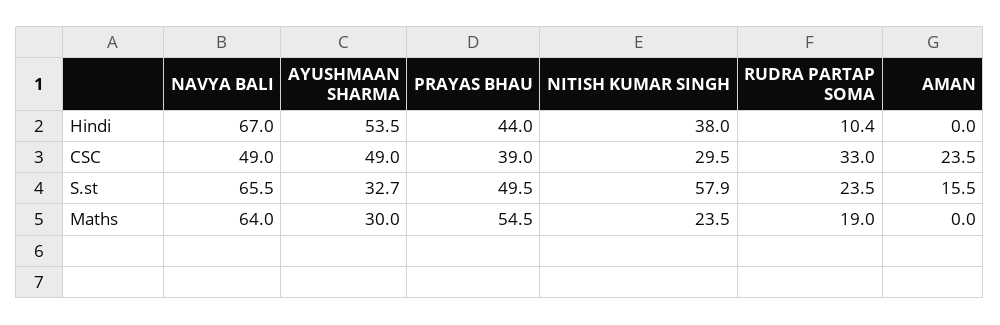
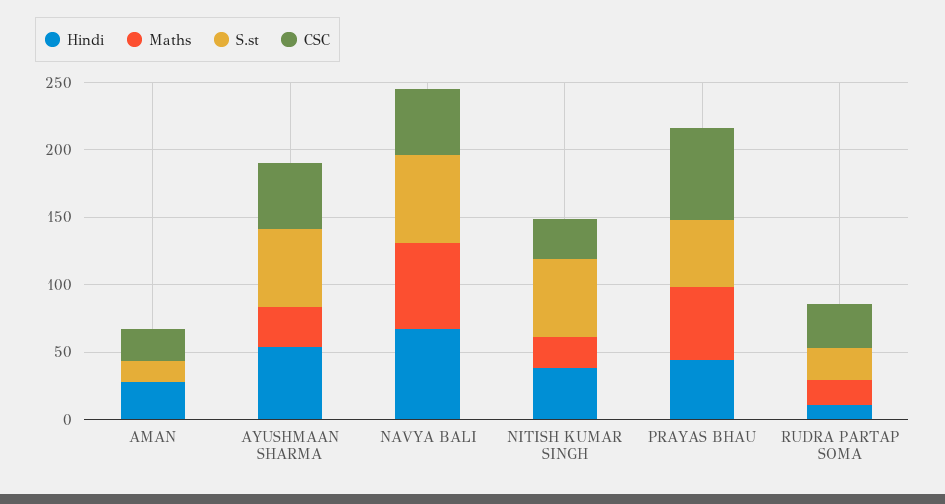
Hindi, AMAN: 0 -> 30
CSC, PRAYAS BHAU: 39 -> 70
S.st, AYUSHMAAN SHARMA: 32.7 -> 60

